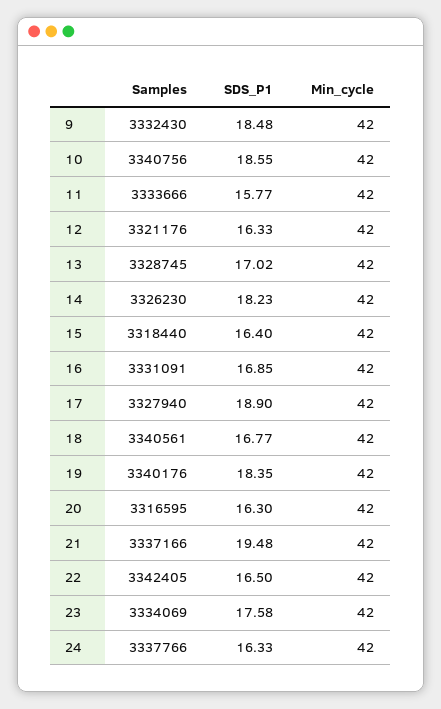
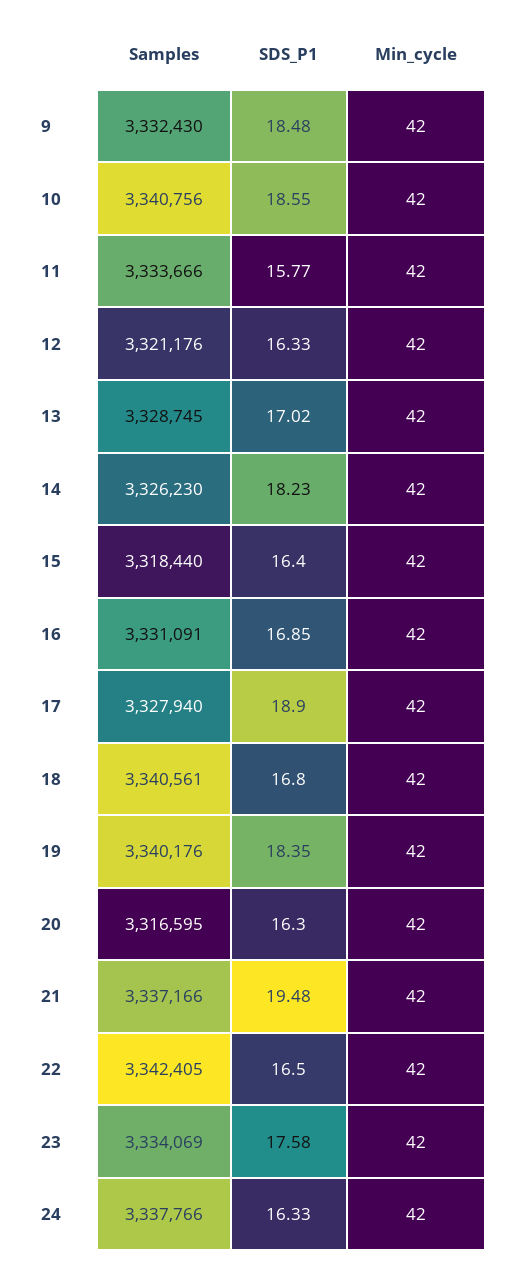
SDS_P1, 18: 16.77 -> 16.8

